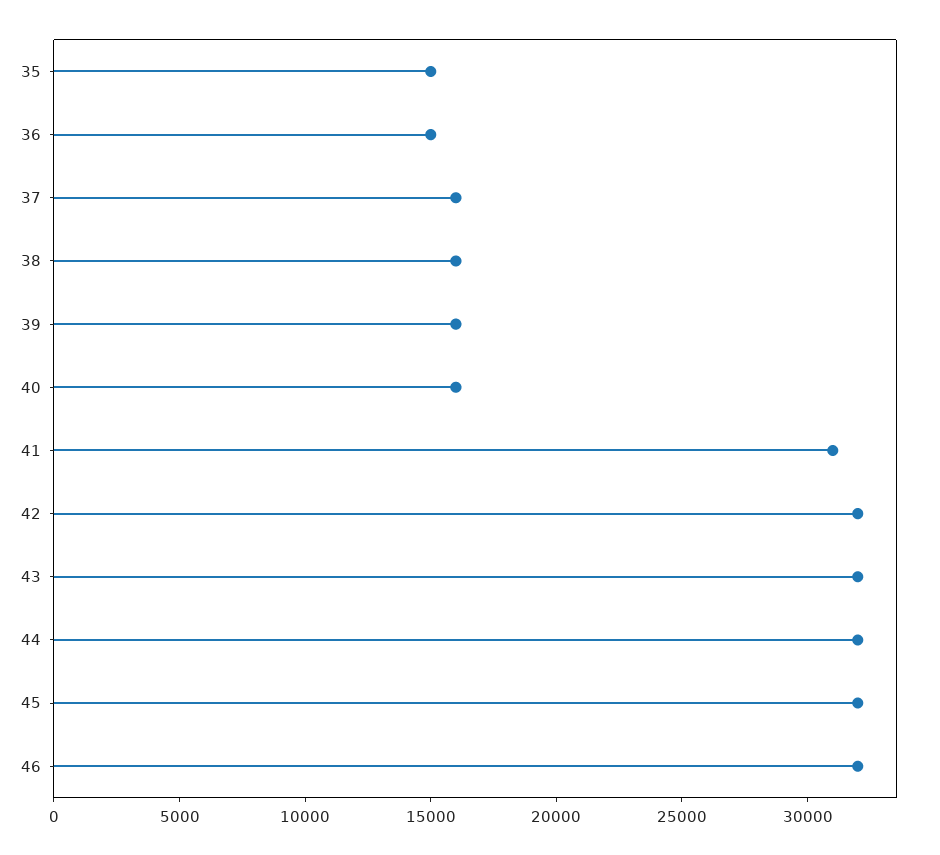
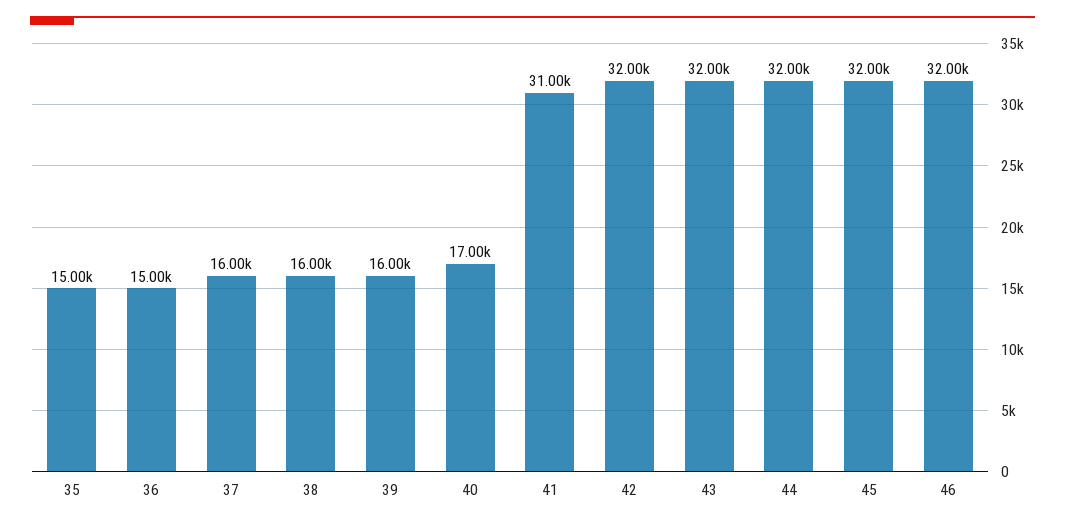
40: 16000 -> 17000

